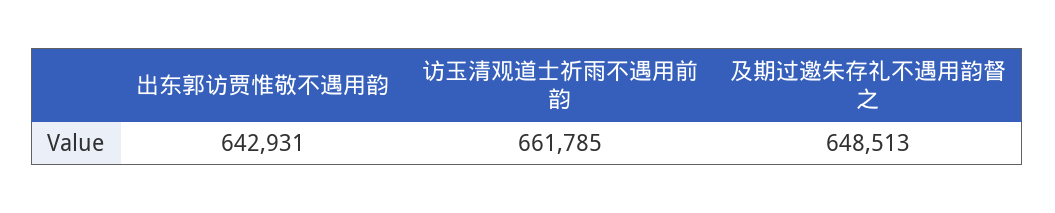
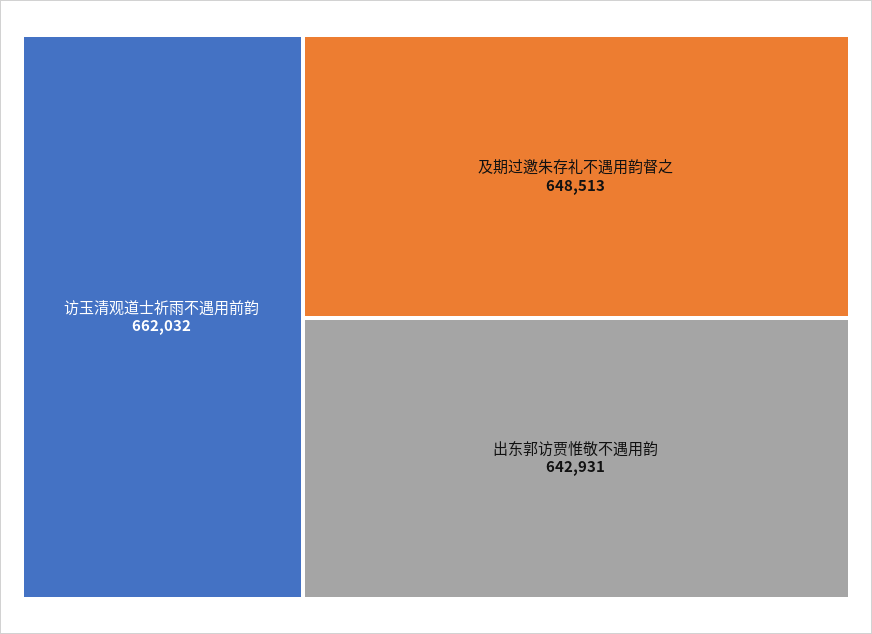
访玉清观道士祈雨不遇用前韵: 661785 -> 662032

